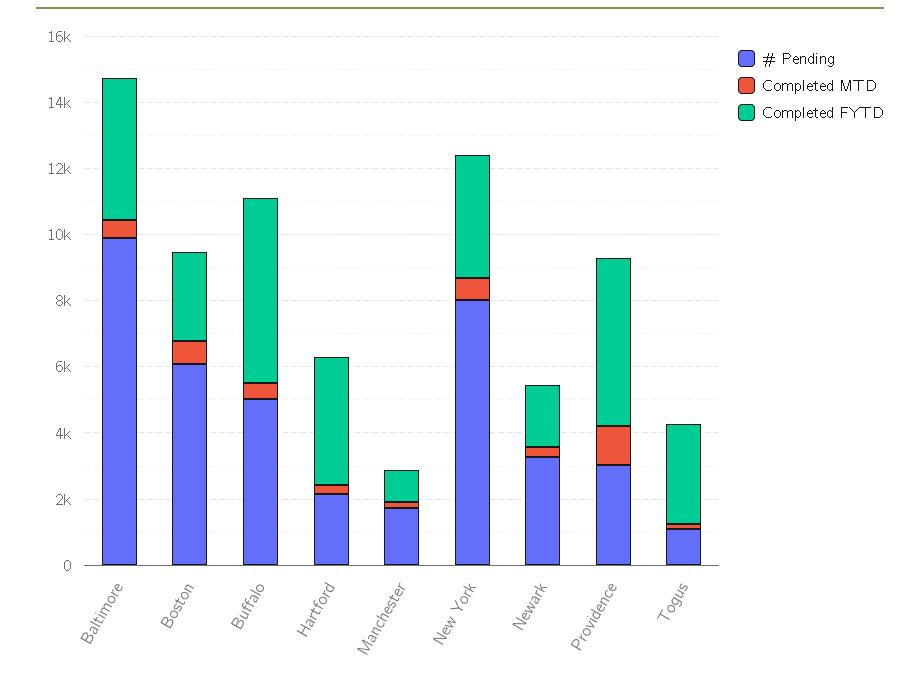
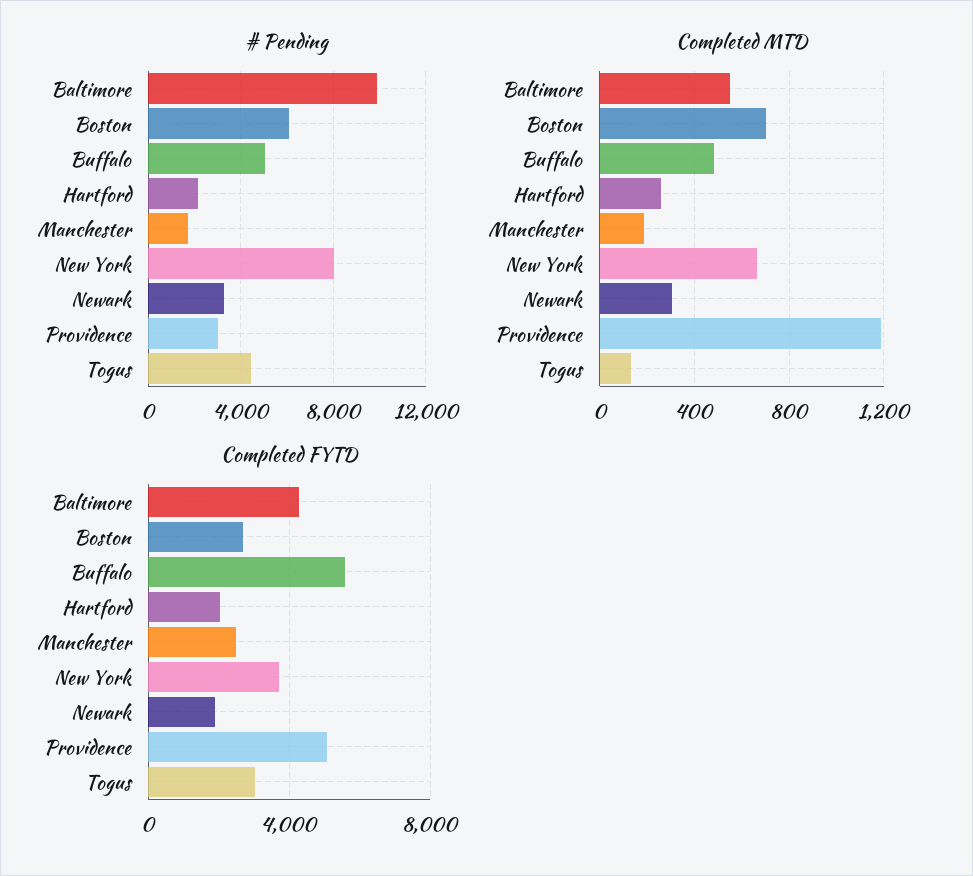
Completed FYTD, Hartford: 4000 -> 2000
Completed FYTD, Manchester: 1000 -> 2500
# Pending, Togus: 1000 -> 4500

